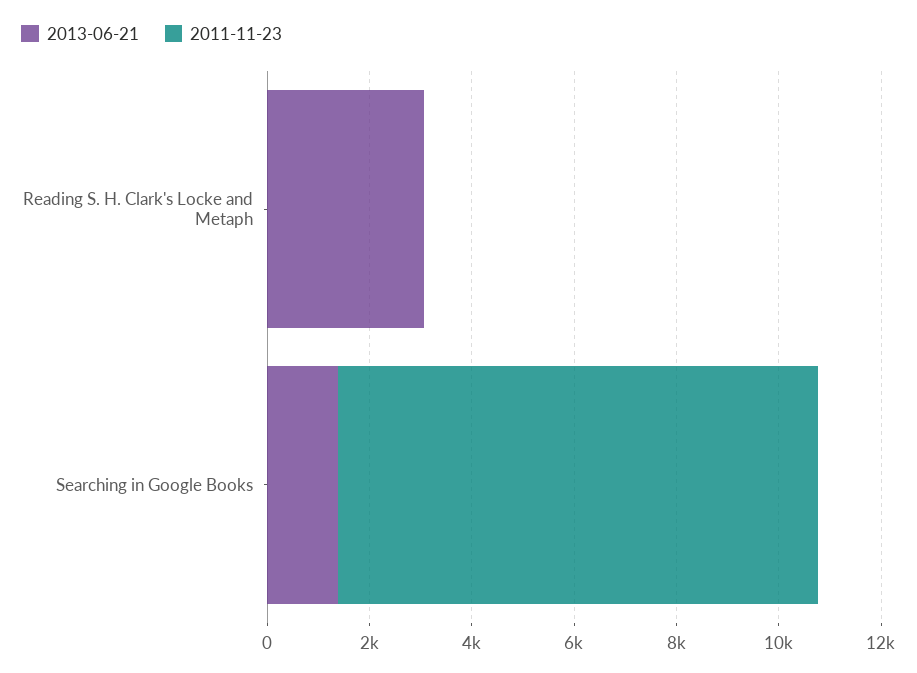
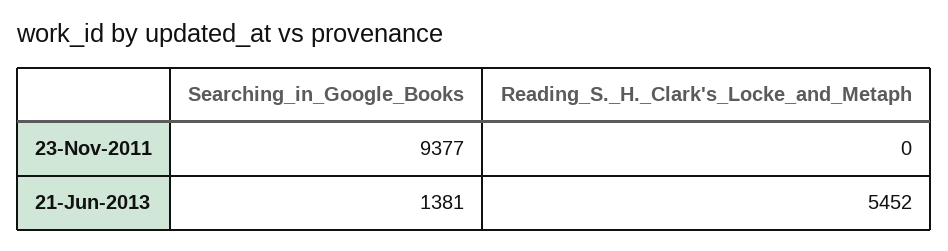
2013-06-21, Reading S. H. Clark's Locke and Metaph: 3000 -> 5452

